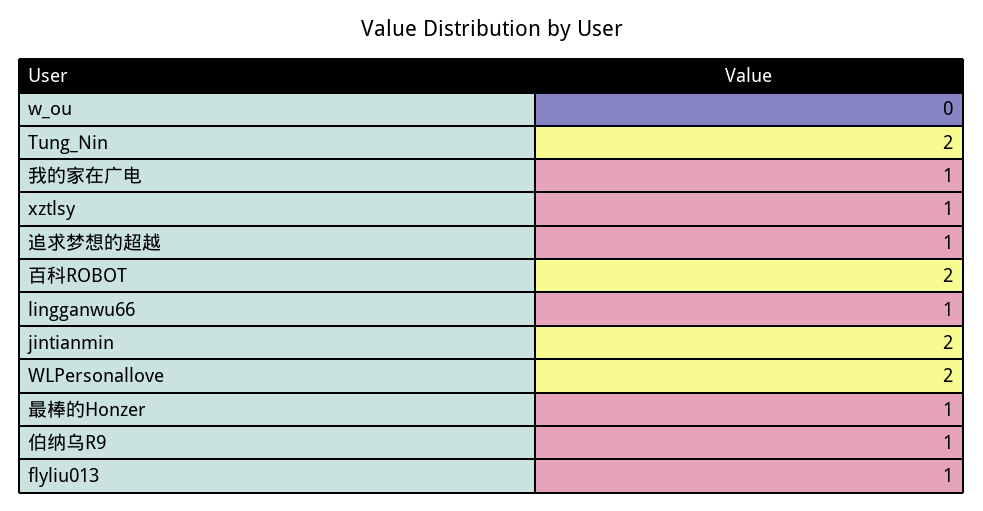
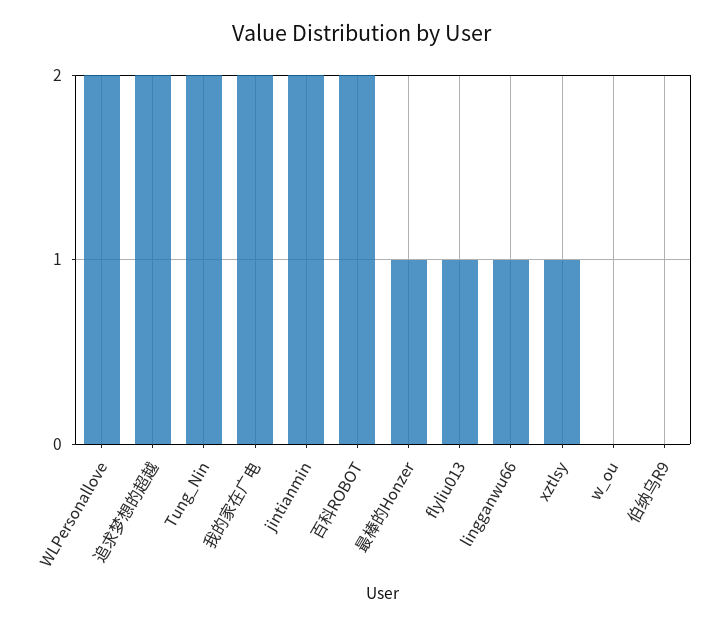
我的家在广电: 1 -> 2
追求梦想的超越: 1 -> 2
伯纳乌R9: 1 -> 0

